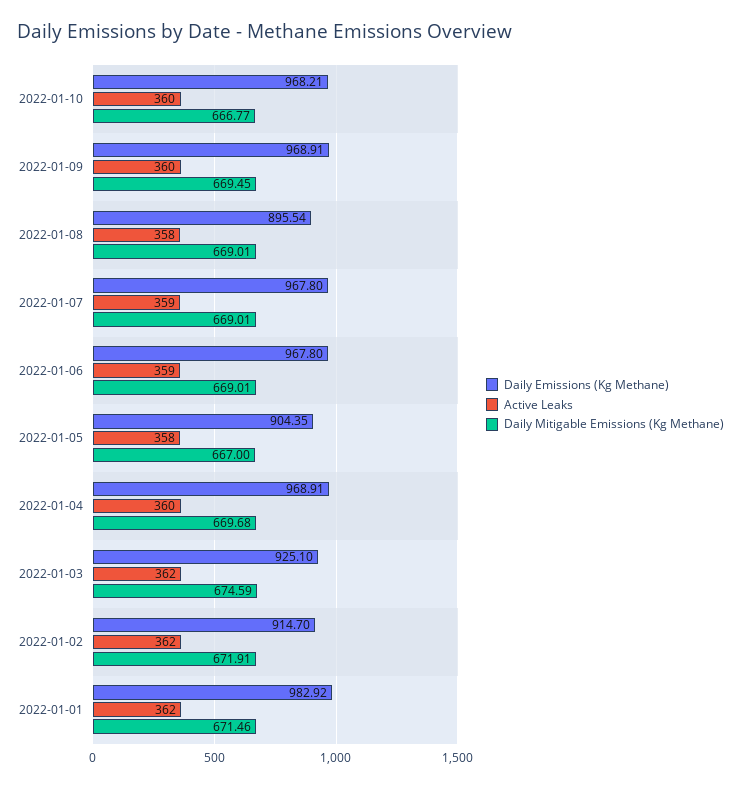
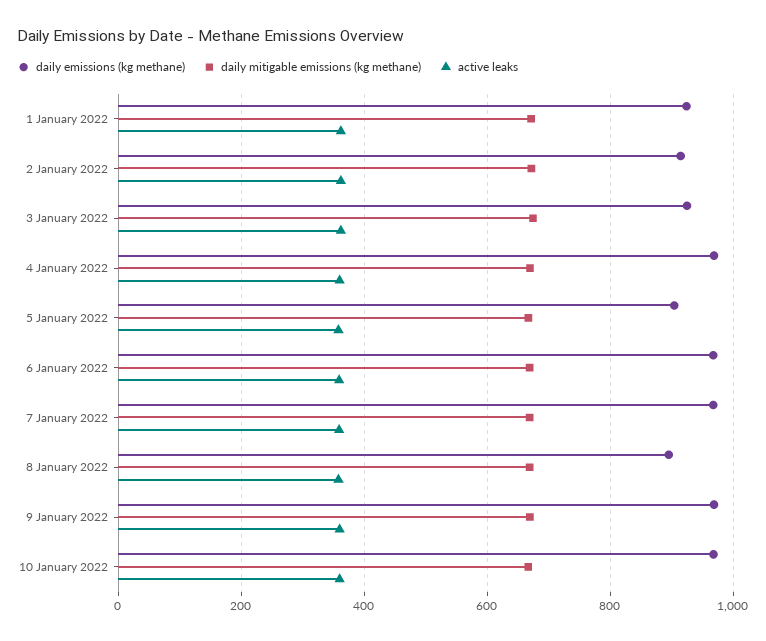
Daily Emissions (Kg Methane), 2022-01-01: 982.92 -> 920

